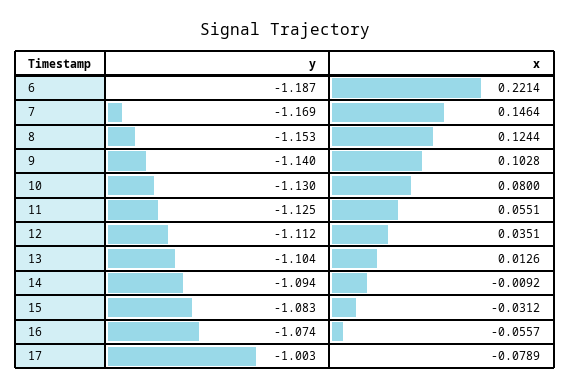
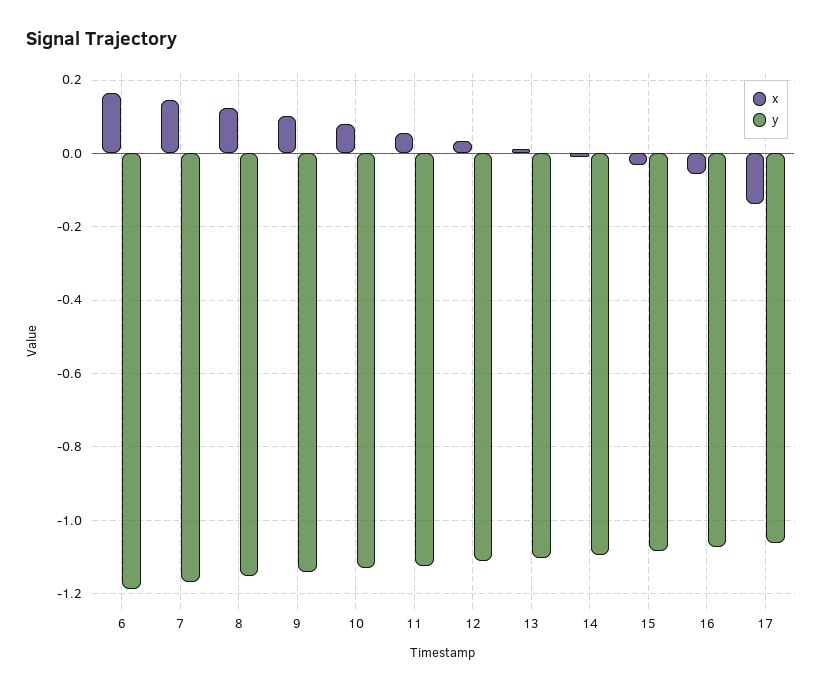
x, 6: 0.2214 -> 0.16
y, 17: -1.003 -> -1.06
x, 17: -0.0789 -> -0.14

